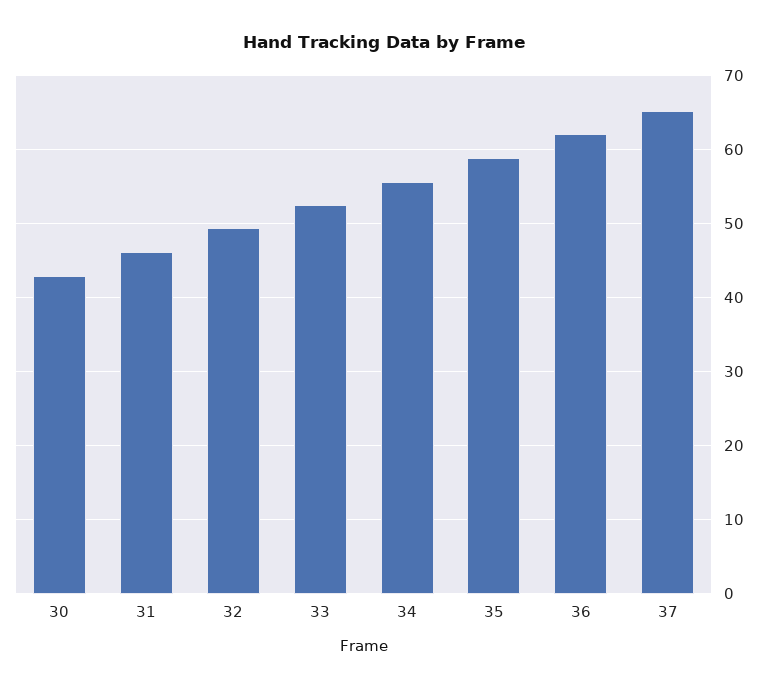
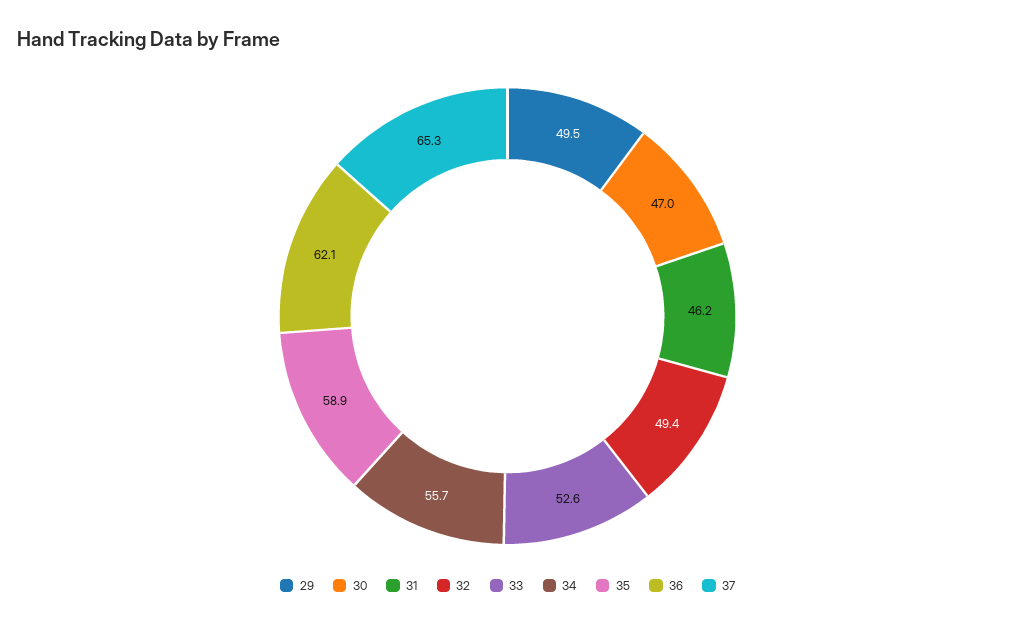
30: 43 -> 47
29: none -> 49.5

